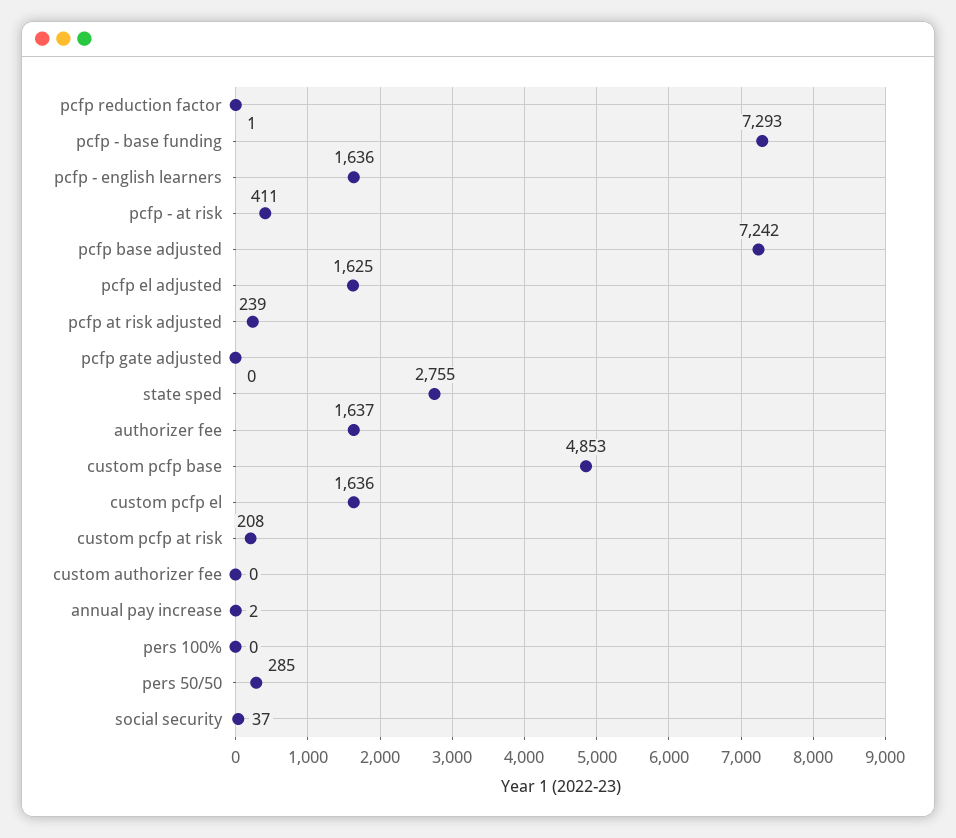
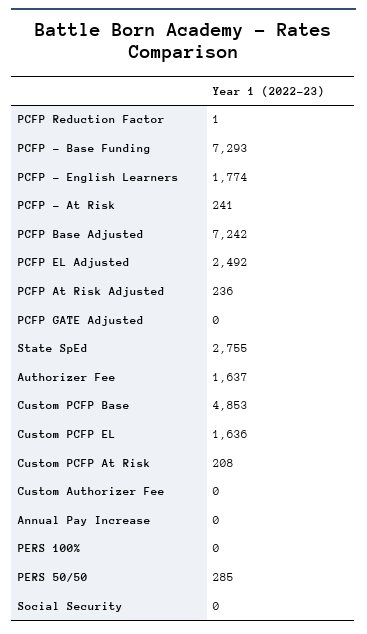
pcfp - english learners: 1636 -> 1774
pcfp - at risk: 411 -> 241
pcfp el adjusted: 1625 -> 2492
pcfp at risk adjusted: 239 -> 236
annual pay increase: 2 -> 0
social security: 37 -> 0

